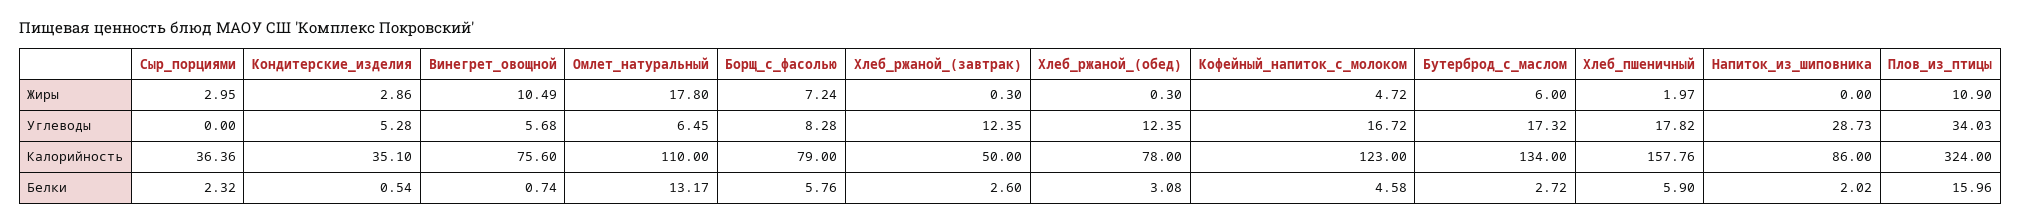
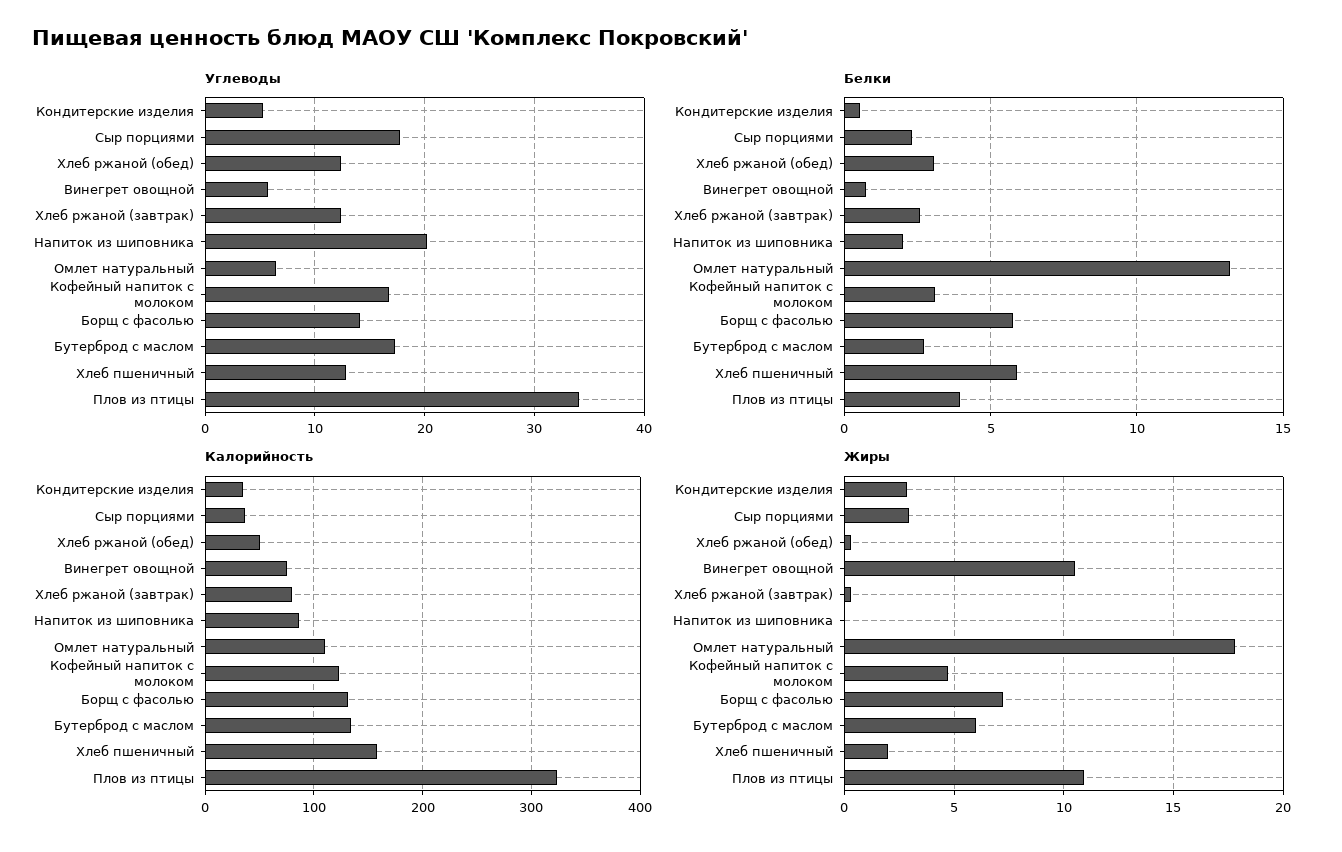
Углеводы, Сыр_порциями: 0 -> 18
Углеводы, Борщ_с_фасолью: 8.28 -> 14
Углеводы, Хлеб_пшеничный: 17.82 -> 13
Углеводы, Напиток_из_шиповника: 28.73 -> 20
Калорийность, Борщ_с_фасолью: 79 -> 130
Калорийность, Хлеб_ржаной_(завтрак): 50 -> 80
Калорийность, Хлеб_ржаной_(обед): 78 -> 50
Белки, Кофейный_напиток_с_молоком: 4.58 -> 3
Белки, Плов_из_птицы: 15.96 -> 4

